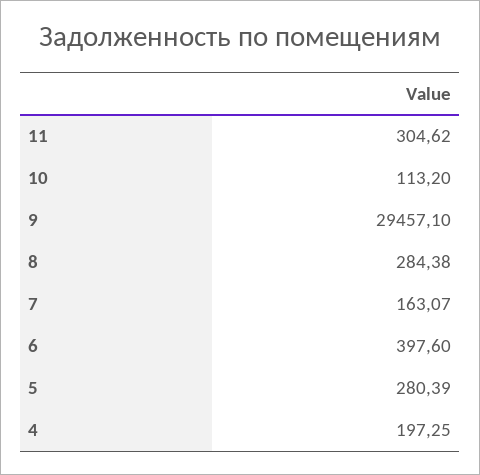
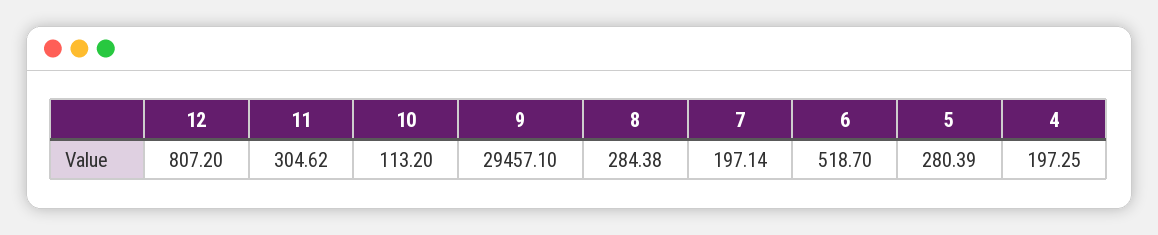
7: 163.07 -> 197.14
6: 397.6 -> 518.7
12: none -> 807.2

